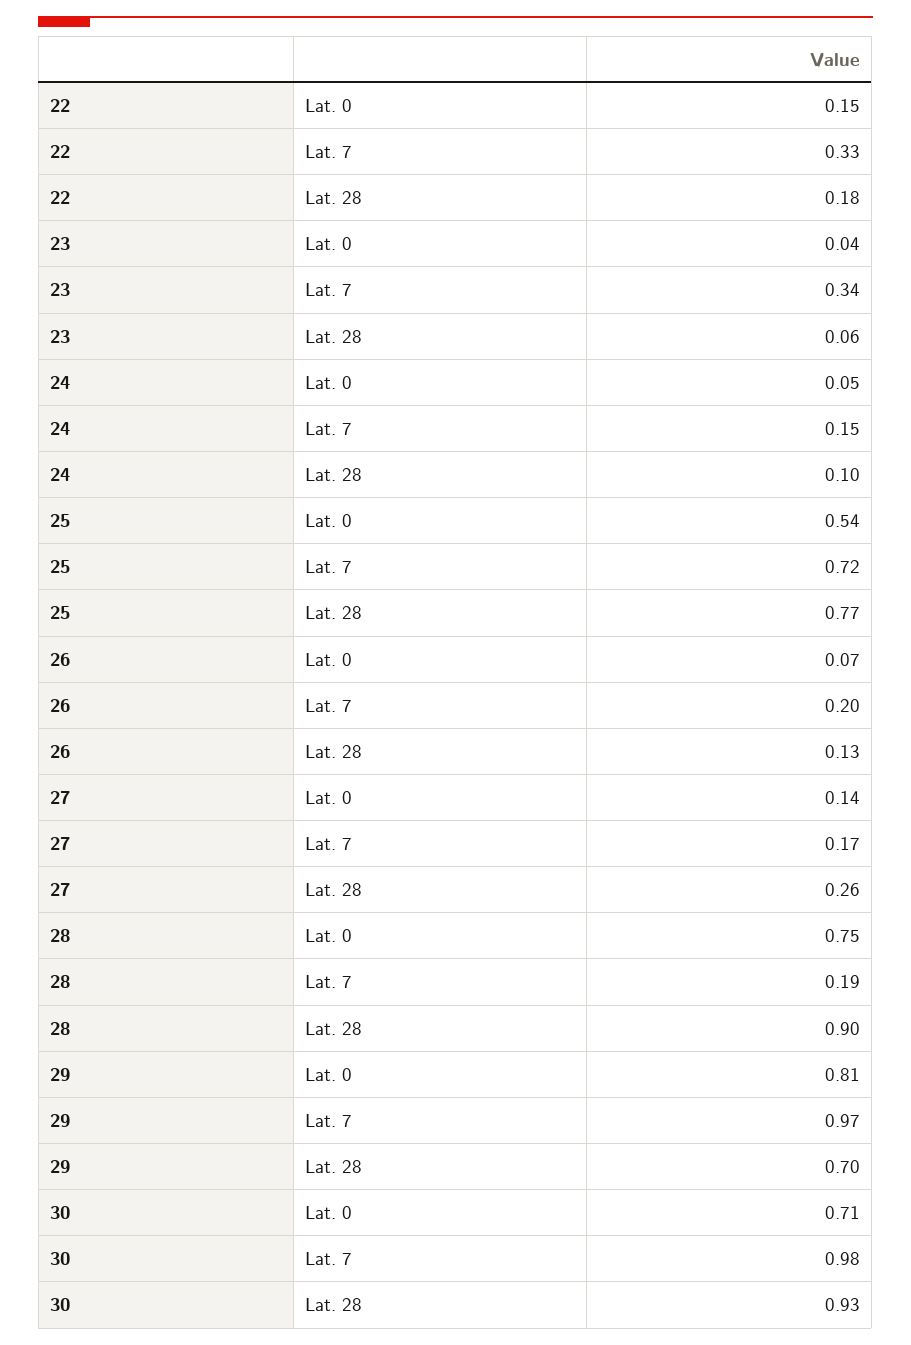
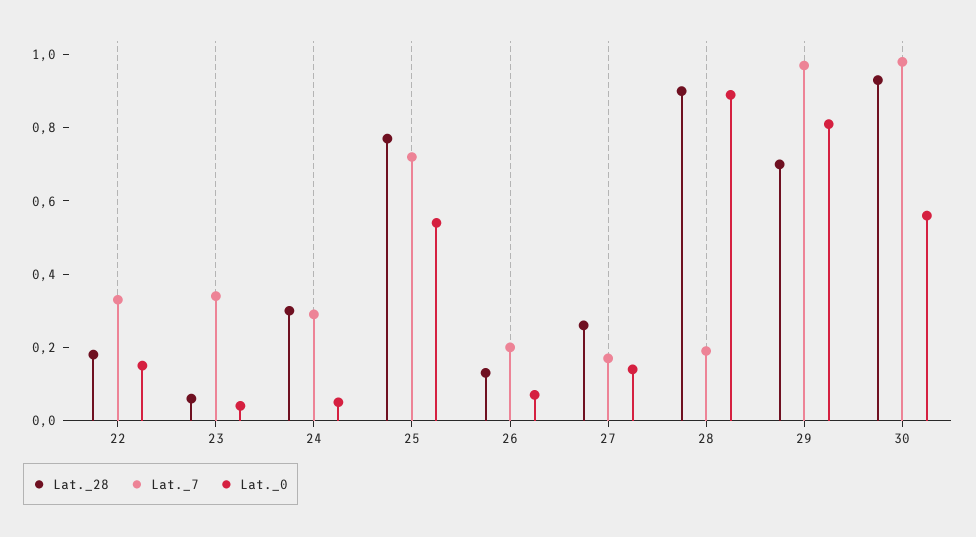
Lat. 7, 24: 0.15 -> 0.3
Lat. 28, 24: 0.1 -> 0.3
Lat. 0, 28: 0.75 -> 0.9
Lat. 0, 30: 0.71 -> 0.55

